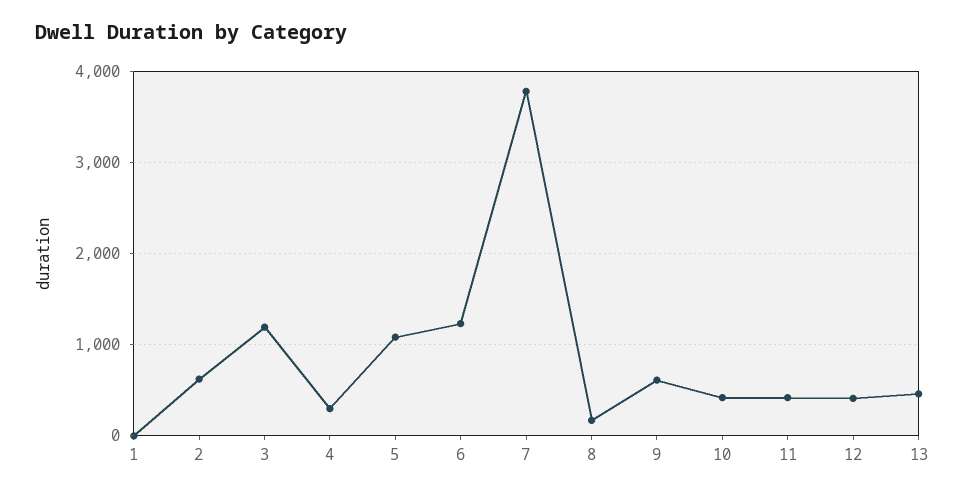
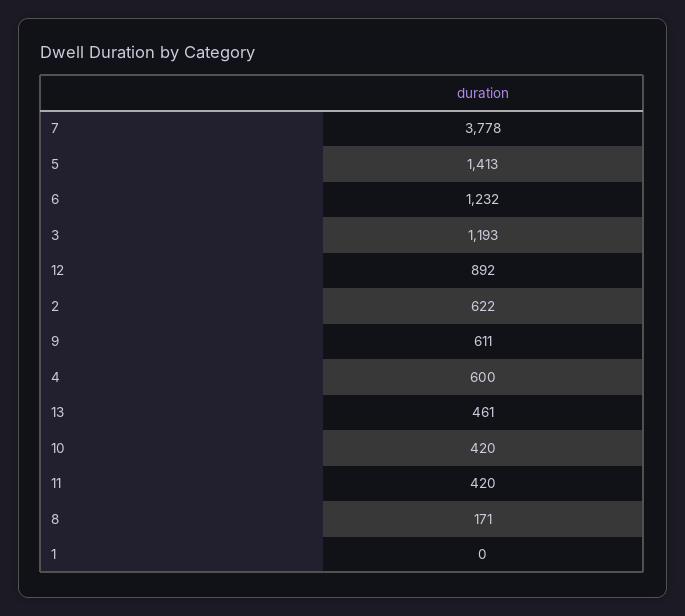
4: 300 -> 600
5: 1100 -> 1413
12: 400 -> 892

